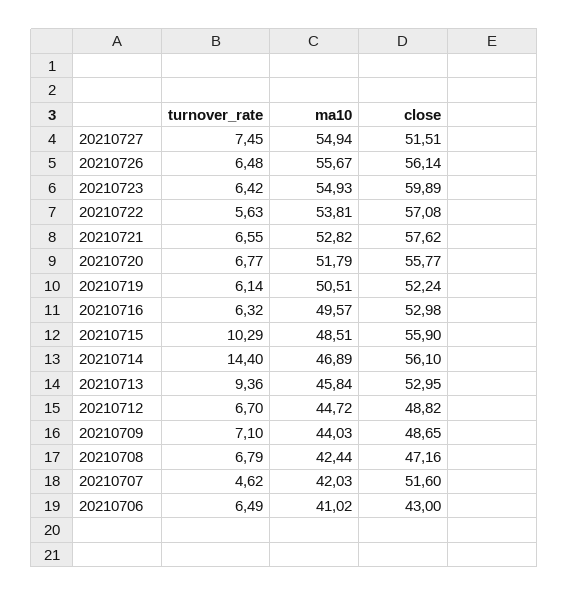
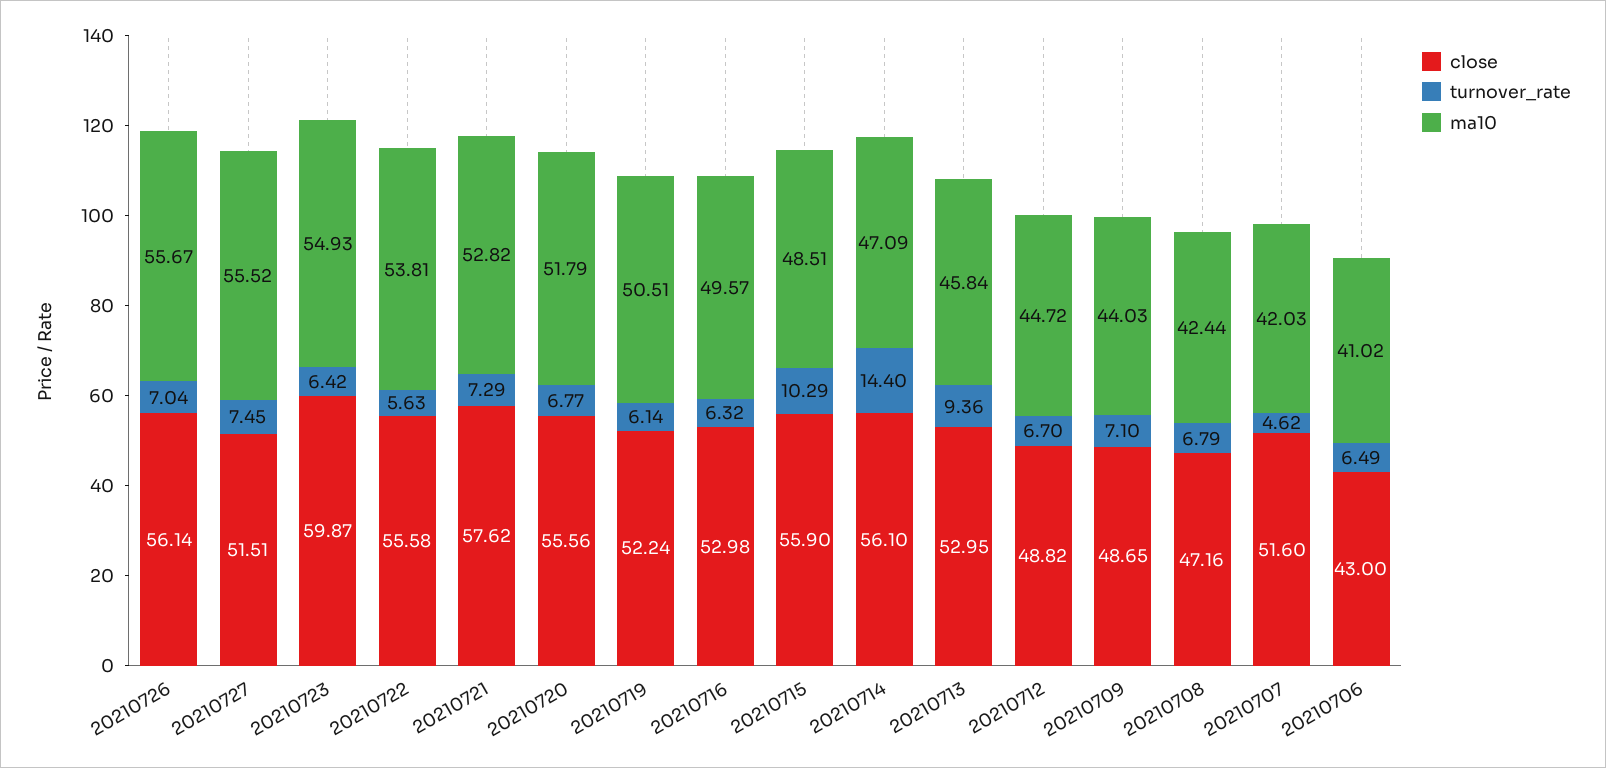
ma10, 20210727: 54.94 -> 55.52
turnover_rate, 20210726: 6.48 -> 7.04
close, 20210723: 59.89 -> 59.87
close, 20210722: 57.08 -> 55.58
turnover_rate, 20210721: 6.55 -> 7.29
close, 20210720: 55.77 -> 55.56
ma10, 20210714: 46.89 -> 47.09

